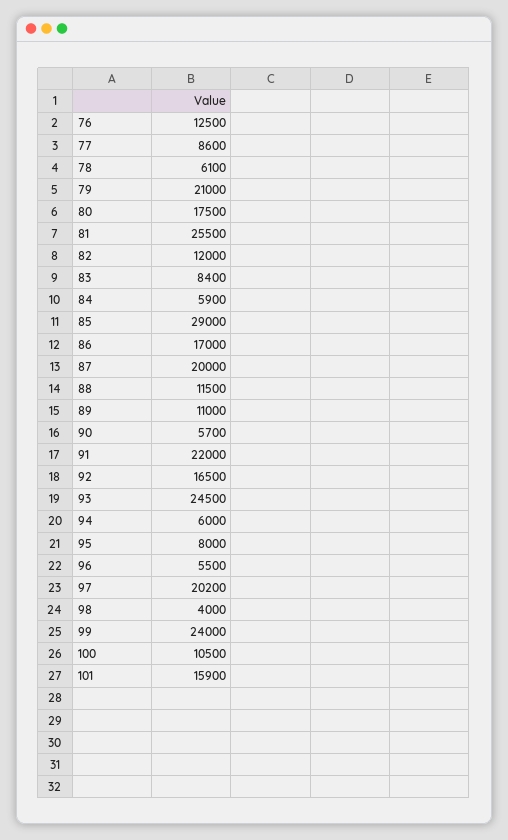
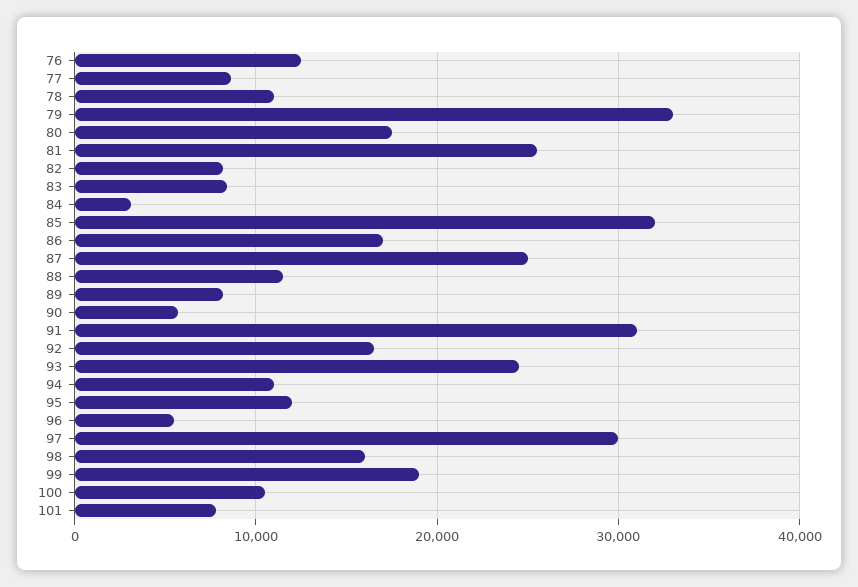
78: 6100 -> 11000
79: 21000 -> 33000
82: 12000 -> 8000
84: 5900 -> 3000
85: 29000 -> 32000
87: 20000 -> 25000
89: 11000 -> 8000
91: 22000 -> 31000
94: 6000 -> 11000
95: 8000 -> 12000
97: 20200 -> 30000
98: 4000 -> 16000
99: 24000 -> 19000
101: 15900 -> 8000

